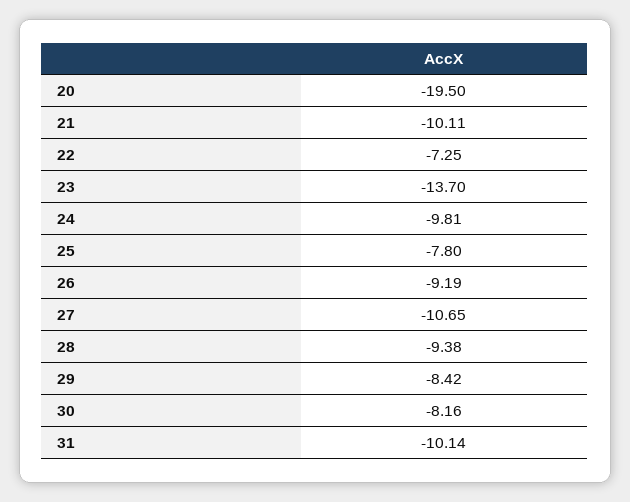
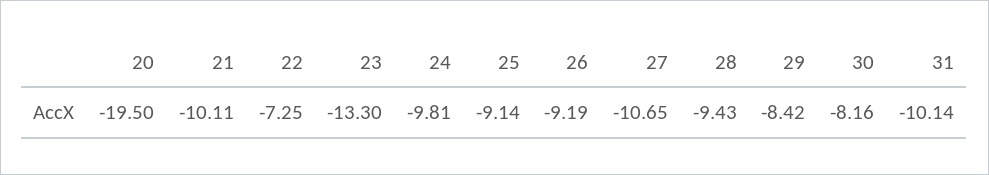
23: -13.7 -> -13.3
25: -7.8 -> -9.14
28: -9.38 -> -9.43

